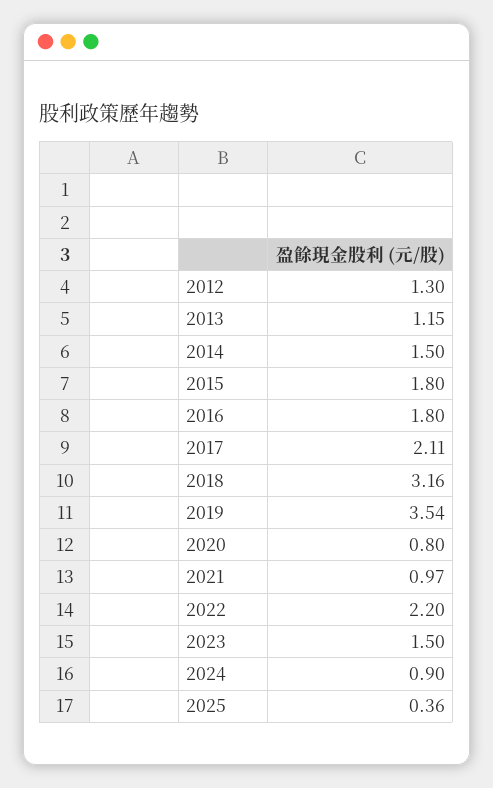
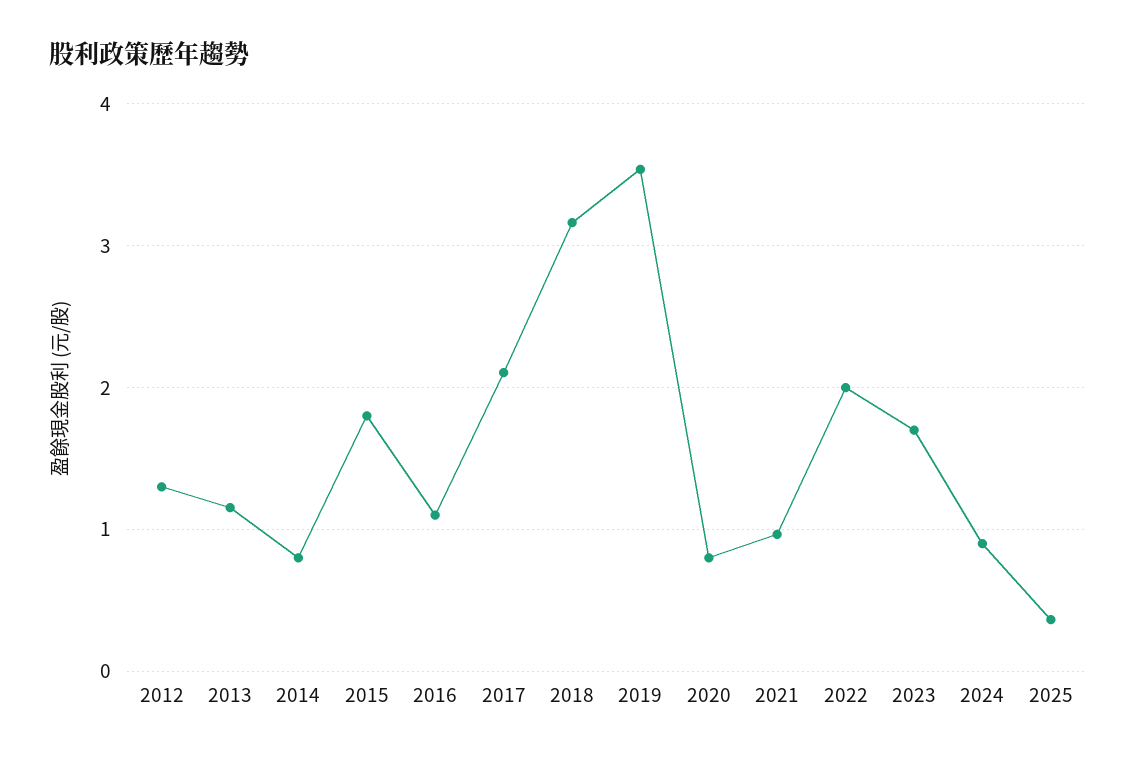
2014: 1.5 -> 0.8
2016: 1.8 -> 1.1
2022: 2.2 -> 2
2023: 1.5 -> 1.7

